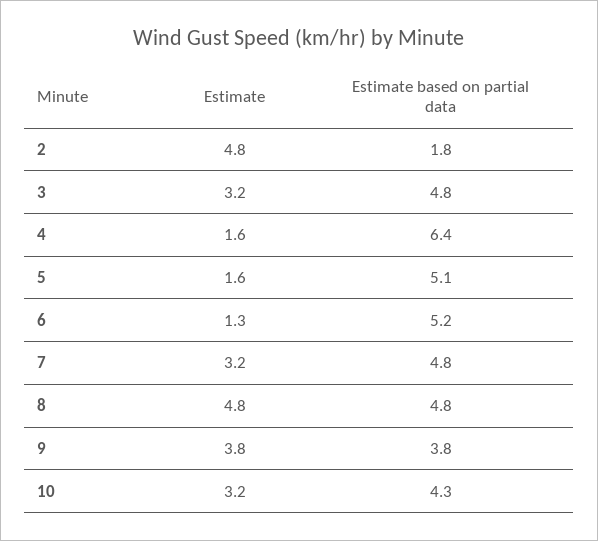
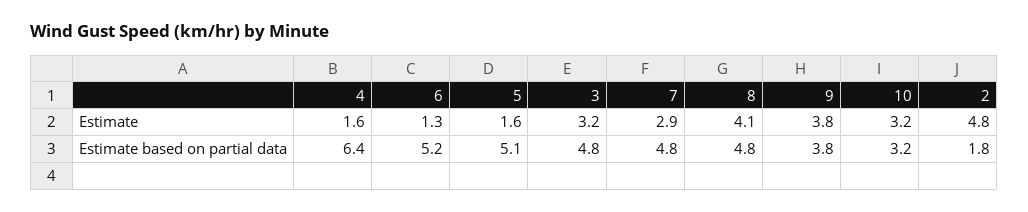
Estimate, 7: 3.2 -> 2.9
Estimate, 8: 4.8 -> 4.1
Estimate based on partial data, 10: 4.3 -> 3.2

